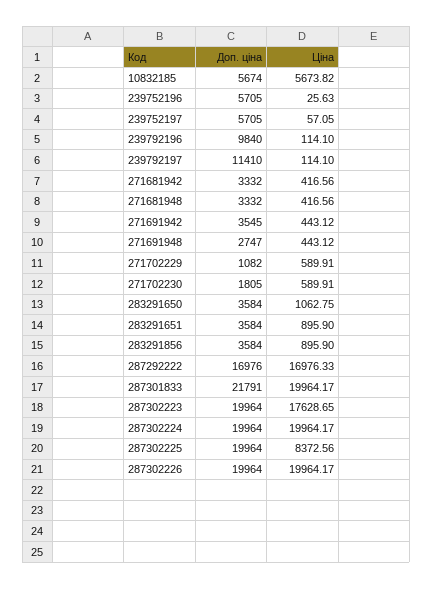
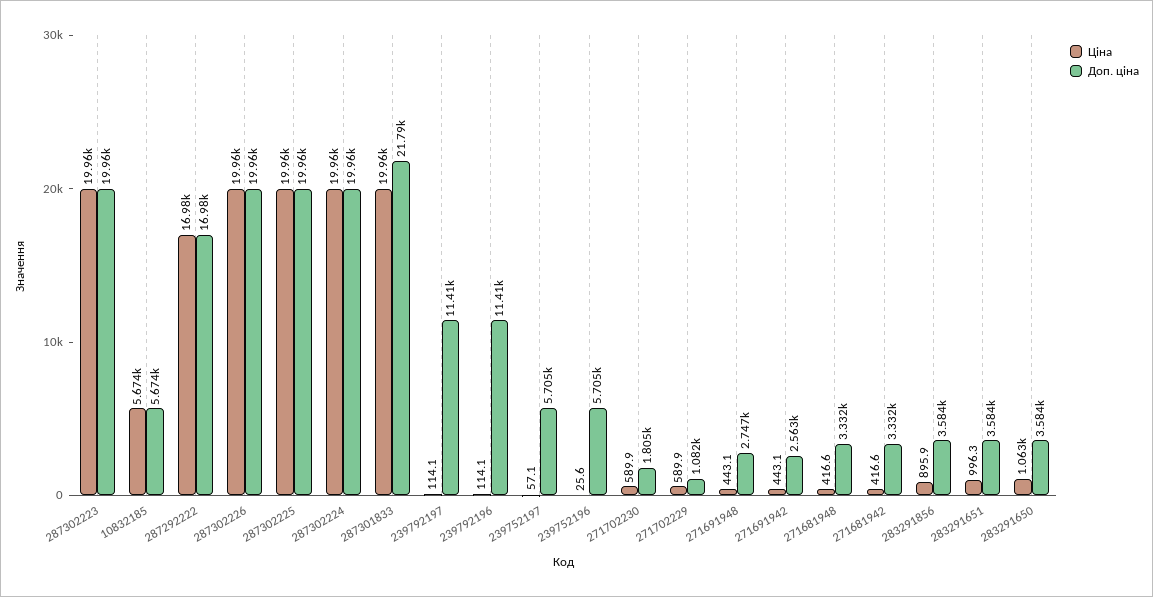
Доп. ціна, 239792196: 9840 -> 11410
Доп. ціна, 271691942: 3545 -> 2563
Ціна, 283291651: 895.9 -> 996.3
Ціна, 287302223: 17628.65 -> 19960
Ціна, 287302225: 8372.56 -> 19960

